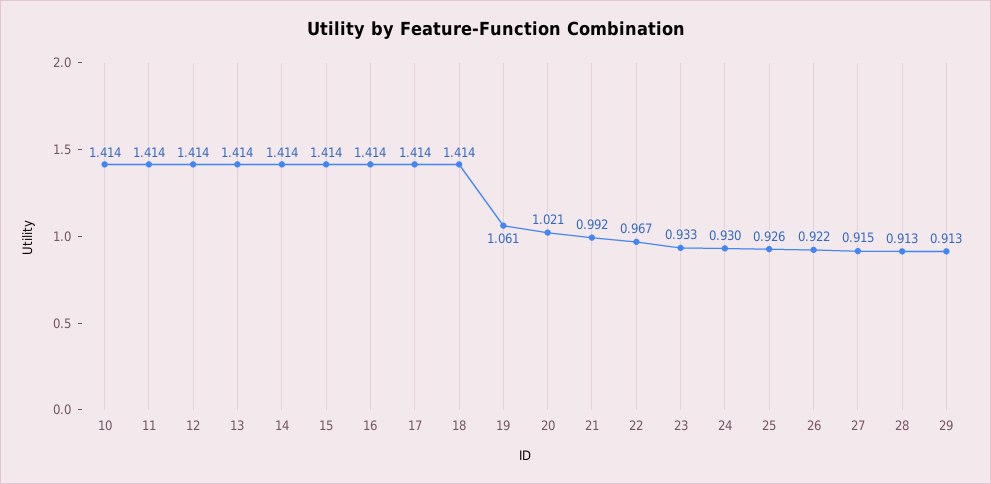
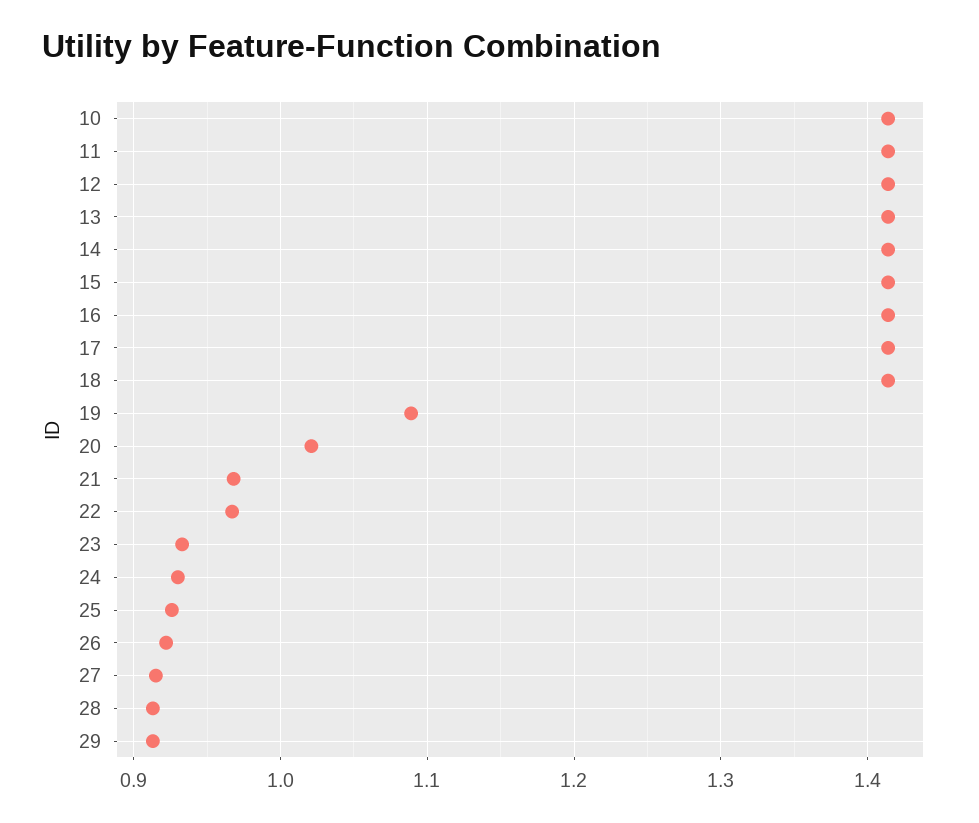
19: 1.061 -> 1.09
21: 0.992 -> 0.97

